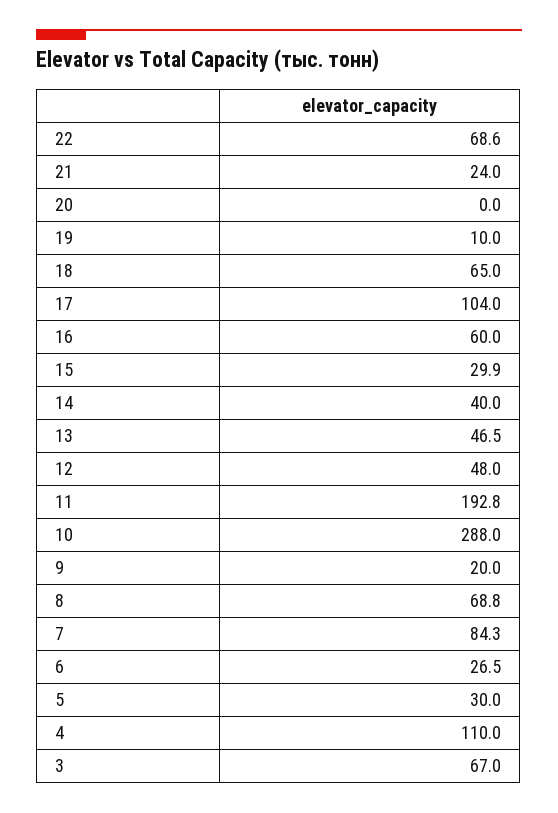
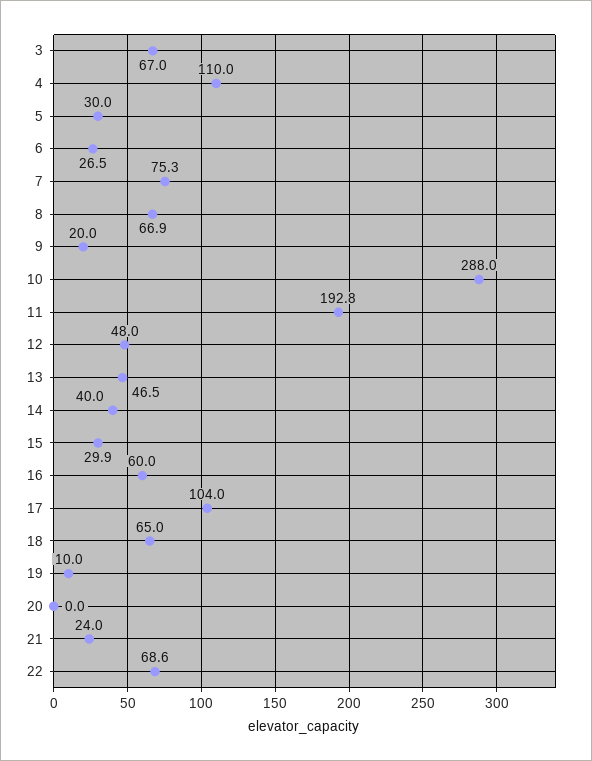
8: 68.8 -> 66.9
7: 84.3 -> 75.3

